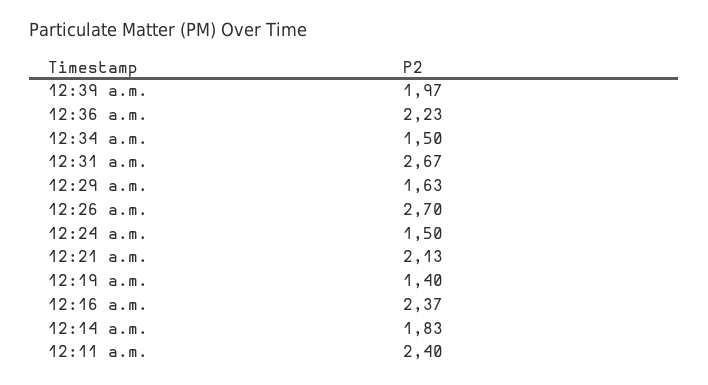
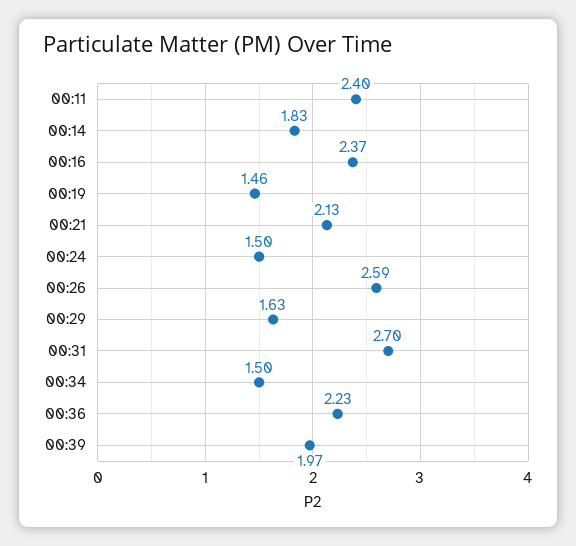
12:31 a.m.: 2.67 -> 2.7
12:26 a.m.: 2.7 -> 2.59
12:19 a.m.: 1.4 -> 1.46

